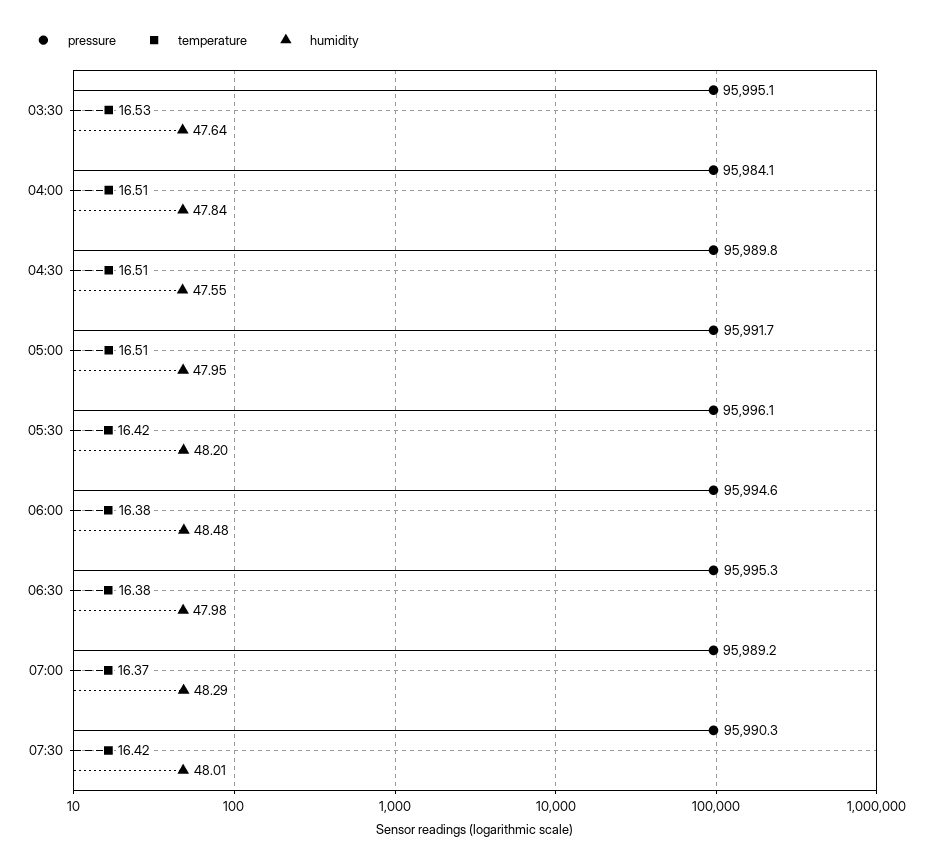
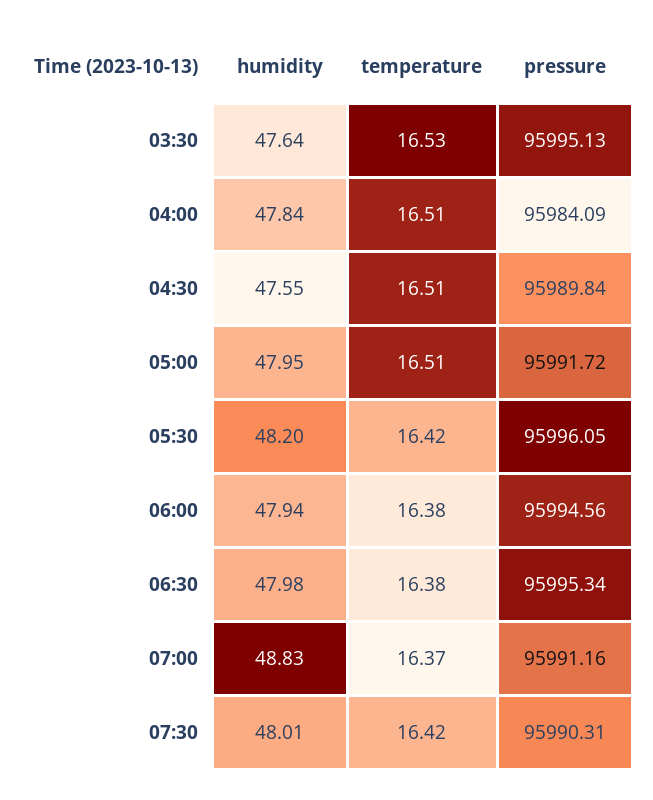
humidity, 06:00: 48.48 -> 47.94
pressure, 07:00: 95989.2 -> 95991.16
humidity, 07:00: 48.29 -> 48.83

